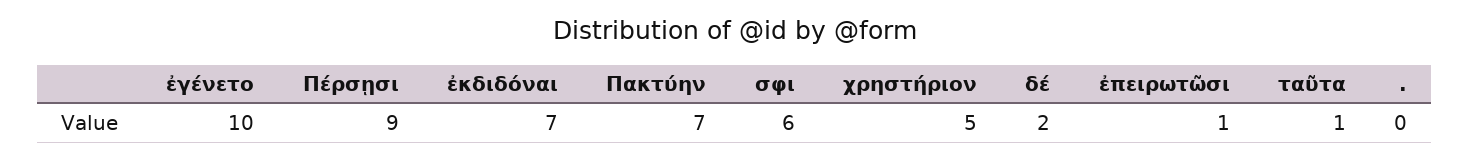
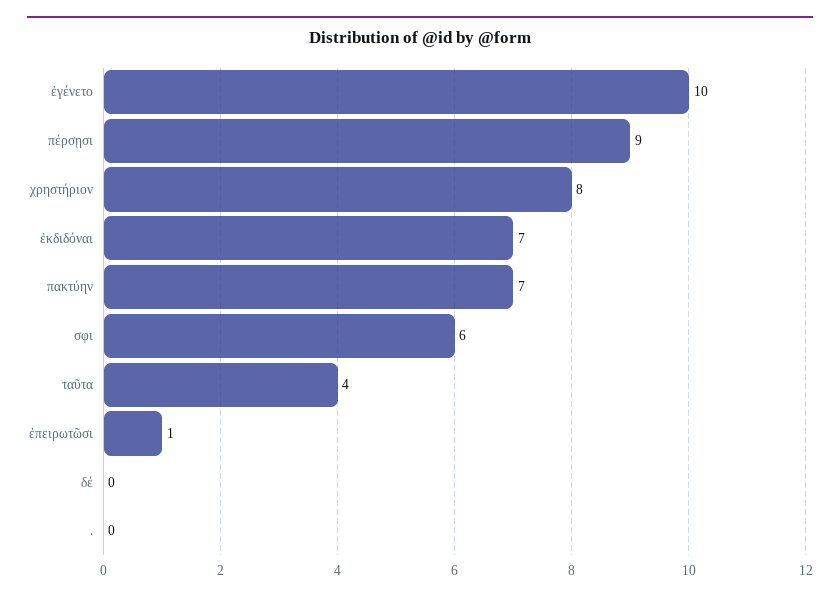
χρηστήριον: 5 -> 8
δέ: 2 -> 0
ταῦτα: 1 -> 4

